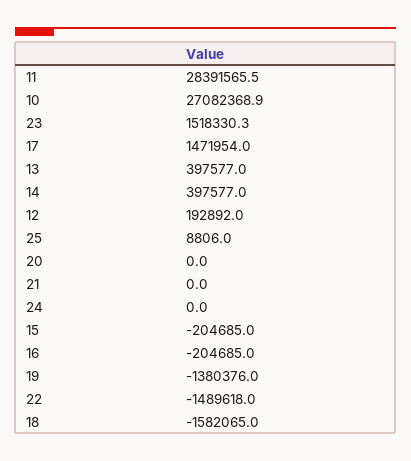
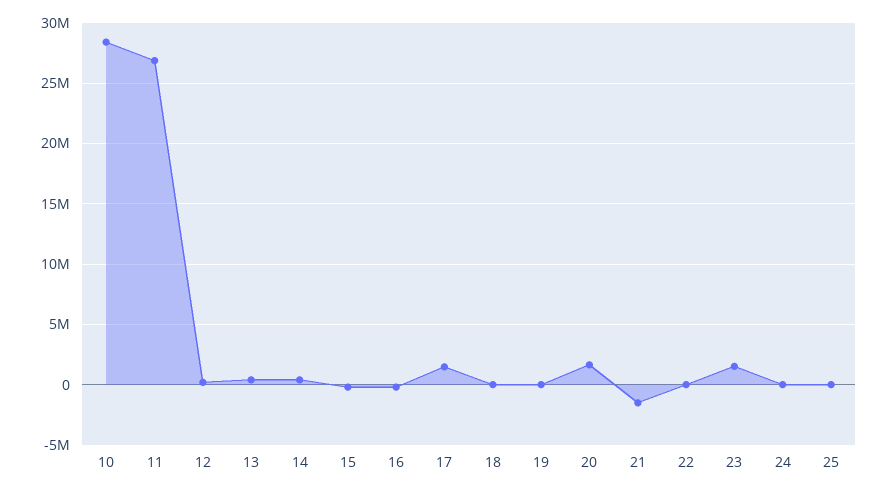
11: 28391565.5 -> 27000000
10: 27082368.9 -> 28500000
20: 0 -> 1500000
21: 0 -> -1500000
19: -1380376 -> 0
22: -1489618 -> 0
18: -1582065 -> 0

